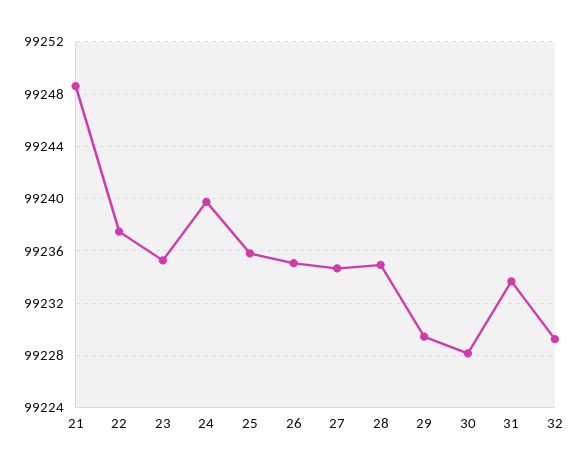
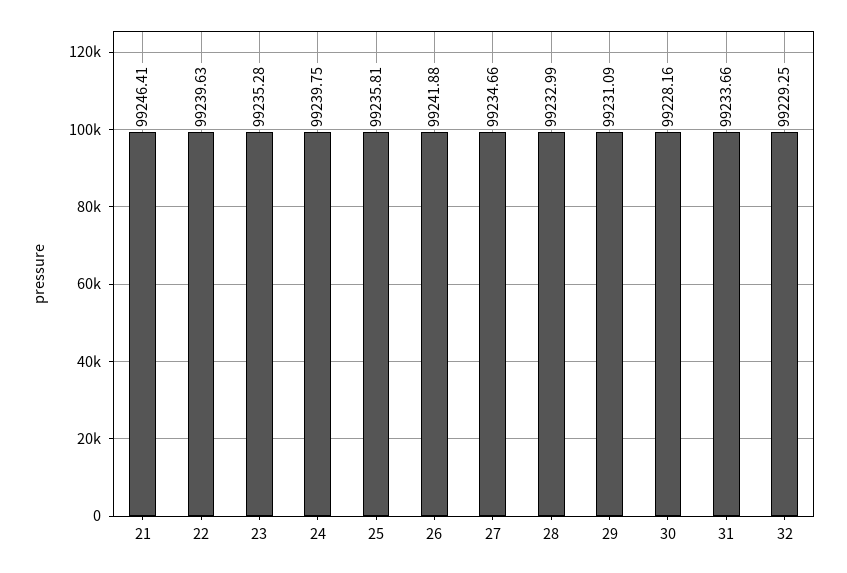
21: 99248.5 -> 99246.41
22: 99237.5 -> 99239.63
26: 99235 -> 99241.88
28: 99235 -> 99232.99
29: 99229.5 -> 99231.09

